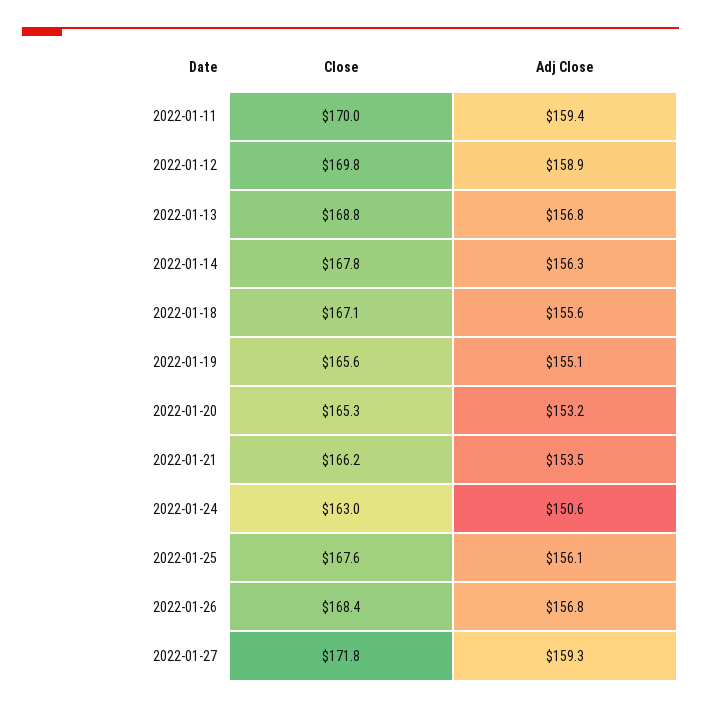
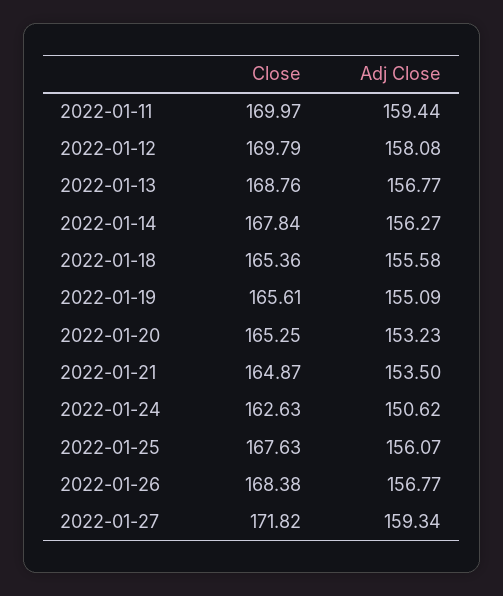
Adj Close, 2022-01-12: 158.9 -> 158.08
Close, 2022-01-18: 167.1 -> 165.36
Close, 2022-01-21: 166.2 -> 164.87
Close, 2022-01-24: 163 -> 162.63

